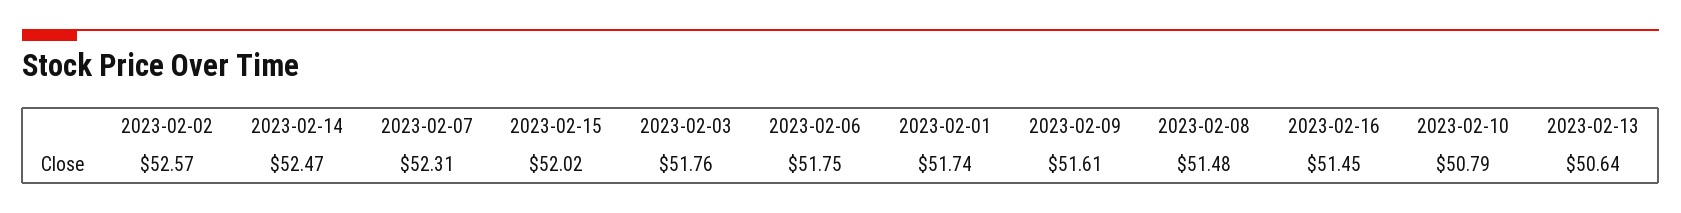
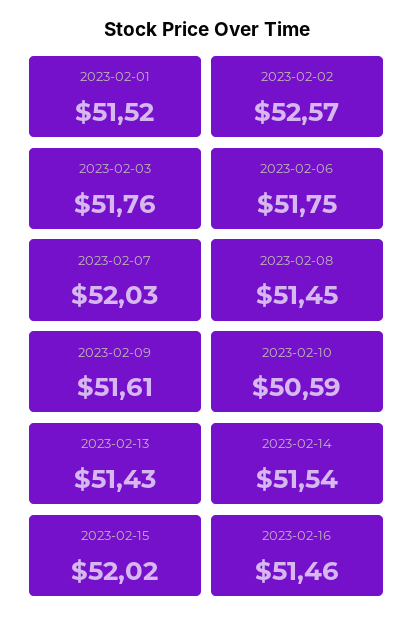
2023-02-14: 52.47 -> 51.54
2023-02-07: 52.31 -> 52.03
2023-02-01: 51.74 -> 51.52
2023-02-08: 51.48 -> 51.45
2023-02-16: 51.45 -> 51.46
2023-02-10: 50.79 -> 50.59
2023-02-13: 50.64 -> 51.43

